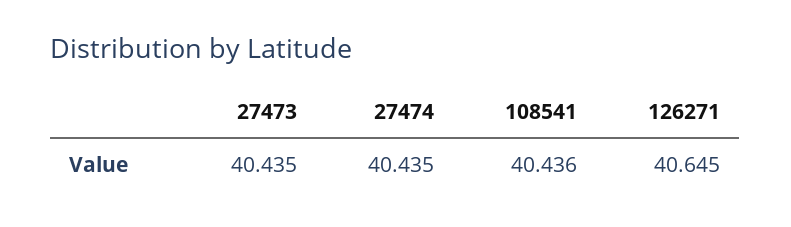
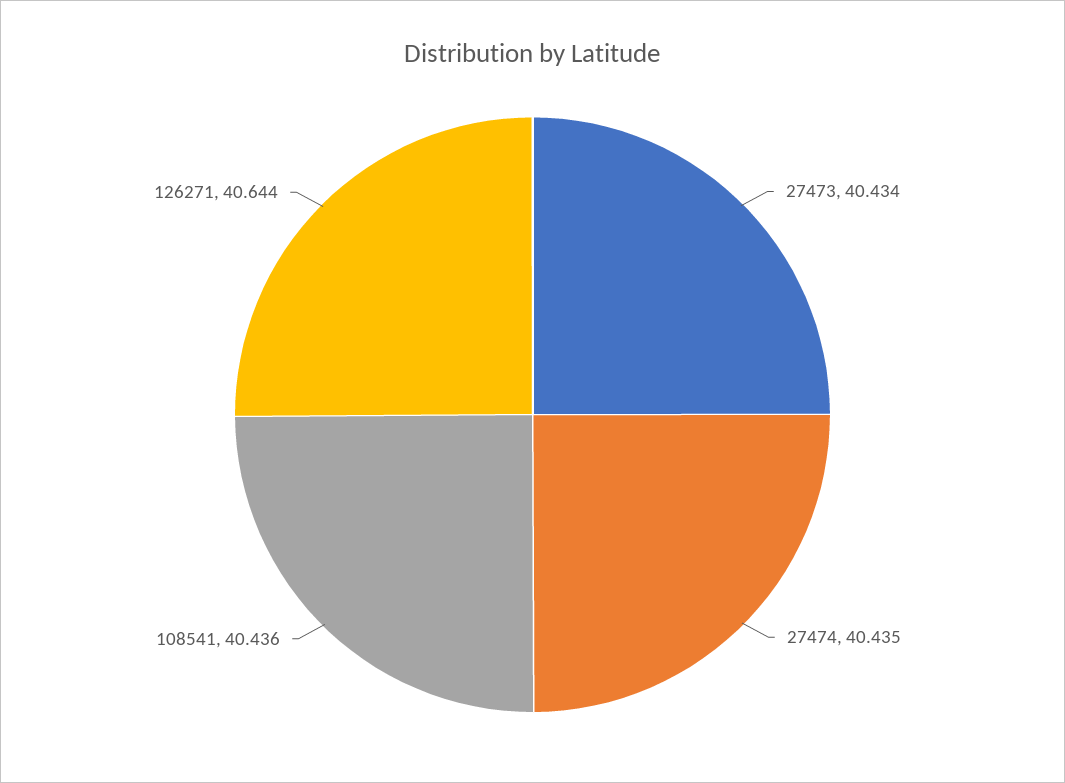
27473: 40.435 -> 40.434
126271: 40.645 -> 40.644

